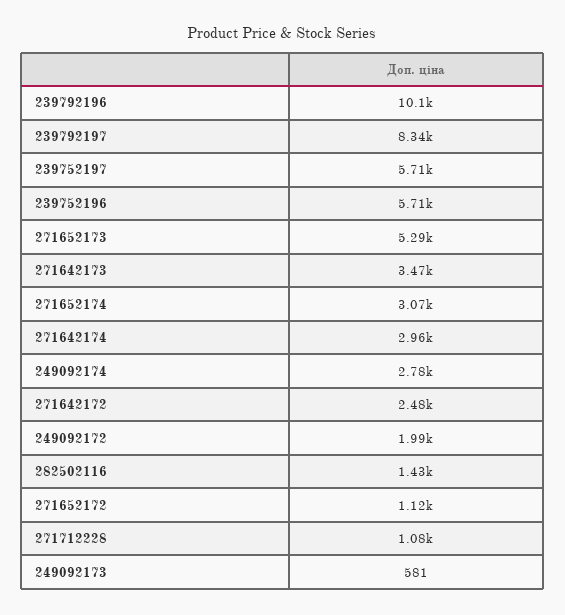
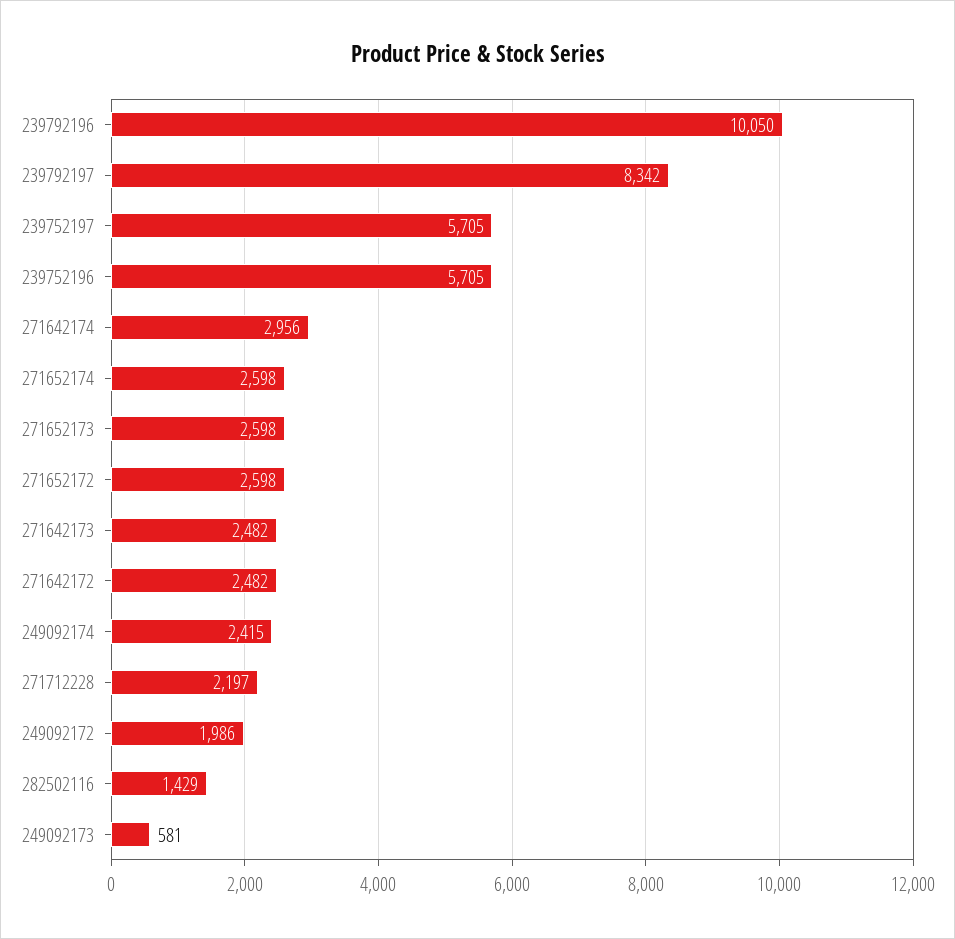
271652173: 5290 -> 2598
271642173: 3470 -> 2482
271652174: 3070 -> 2598
249092174: 2780 -> 2415
271652172: 1120 -> 2598
271712228: 1080 -> 2197

